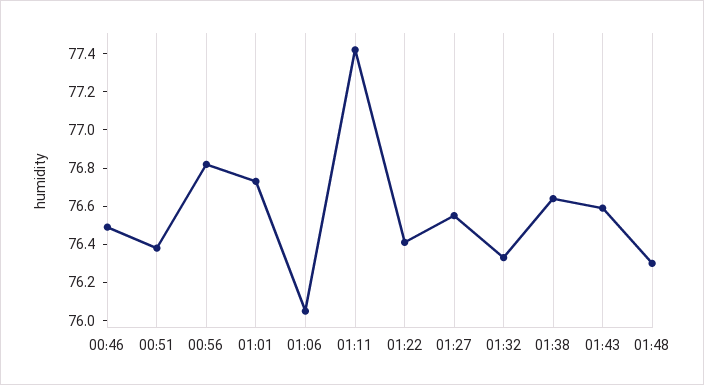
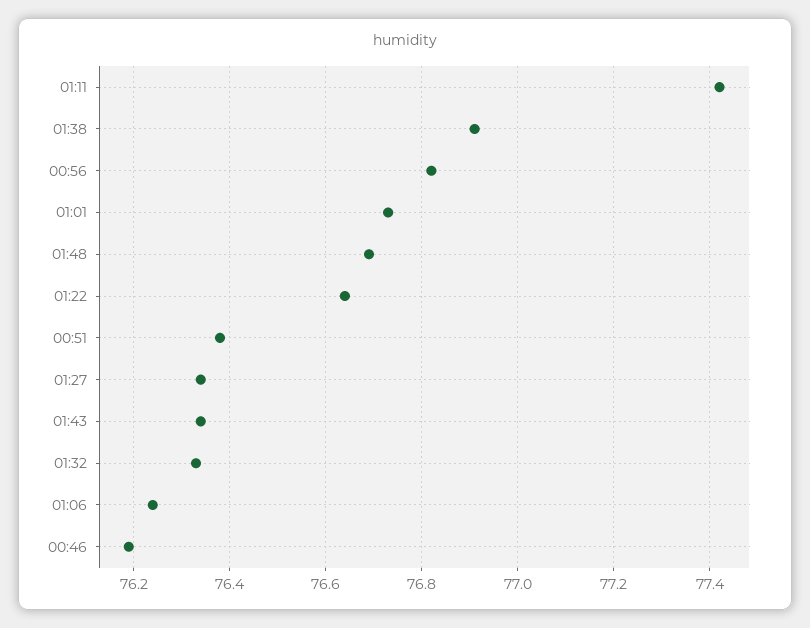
00:46: 76.5 -> 76.2
01:06: 76.05 -> 76.25
01:22: 76.4 -> 76.65
01:27: 76.55 -> 76.35
01:38: 76.65 -> 76.9
01:43: 76.6 -> 76.35
01:48: 76.3 -> 76.7

